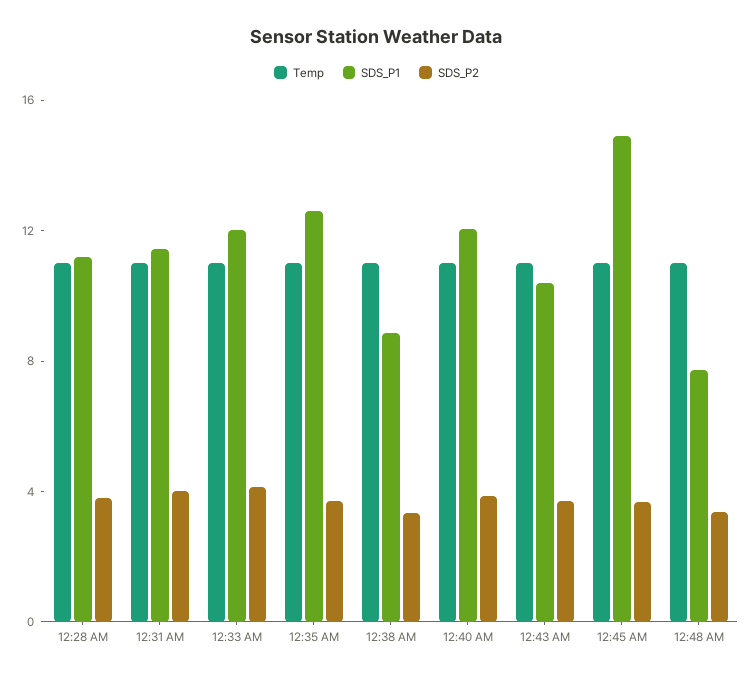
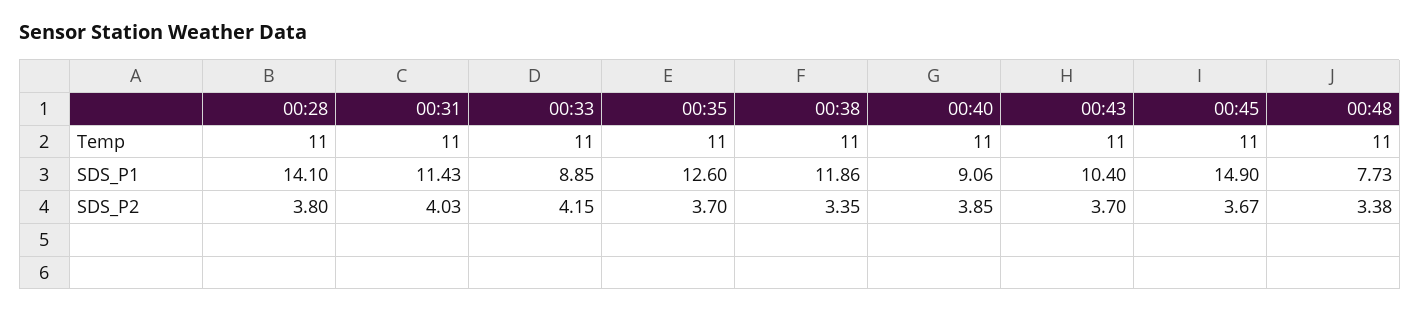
SDS_P1, 12:28 AM: 11 -> 14.1
SDS_P1, 12:33 AM: 12 -> 8.85
SDS_P1, 12:38 AM: 9 -> 11.86
SDS_P1, 12:40 AM: 12 -> 9.06

